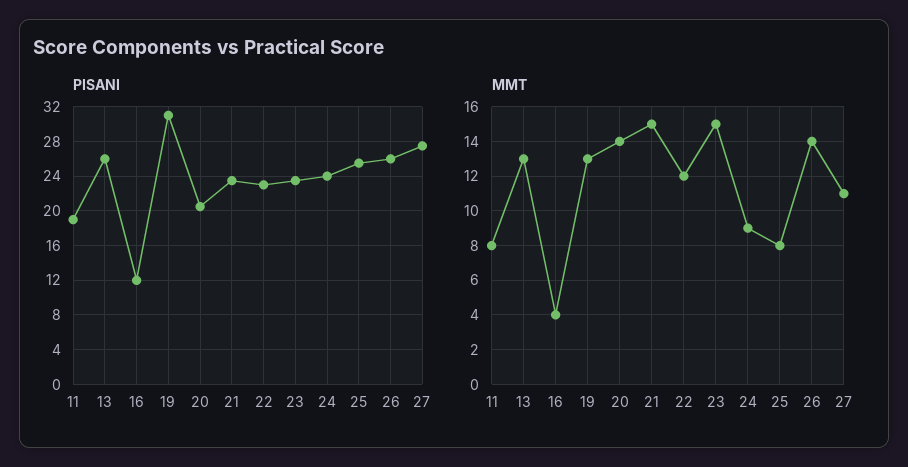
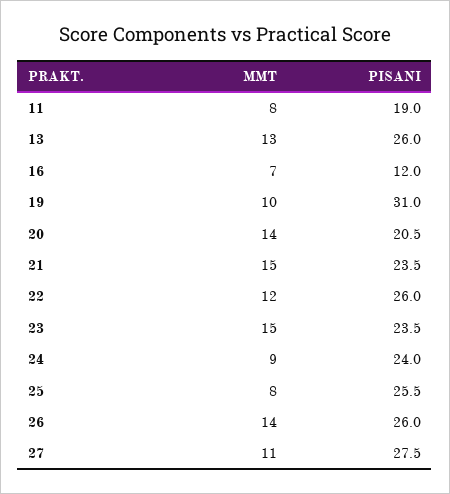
PISANI, 22: 23 -> 26
MMT, 16: 4 -> 7
MMT, 19: 13 -> 10

